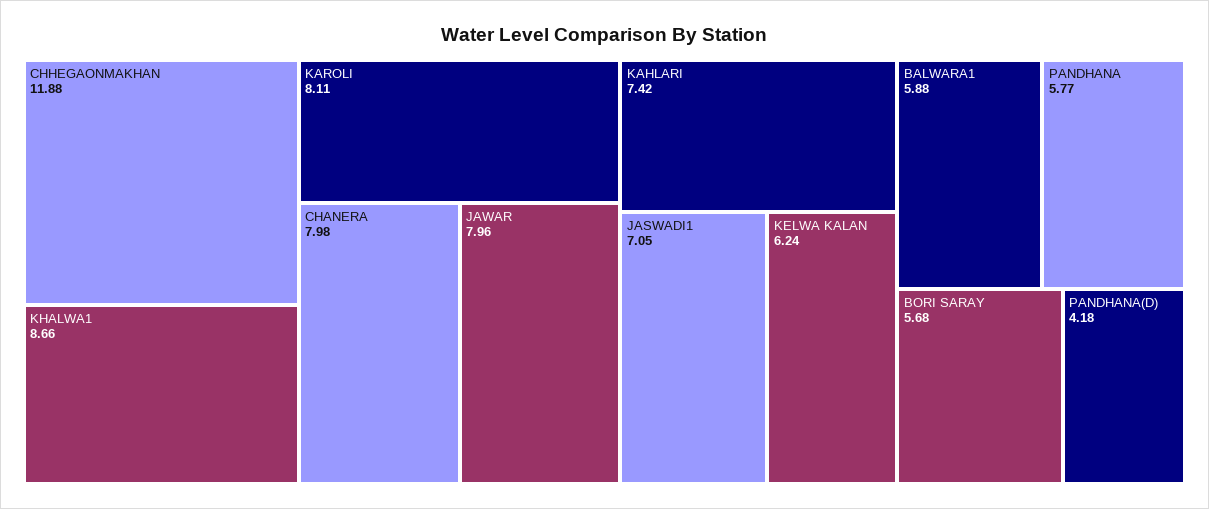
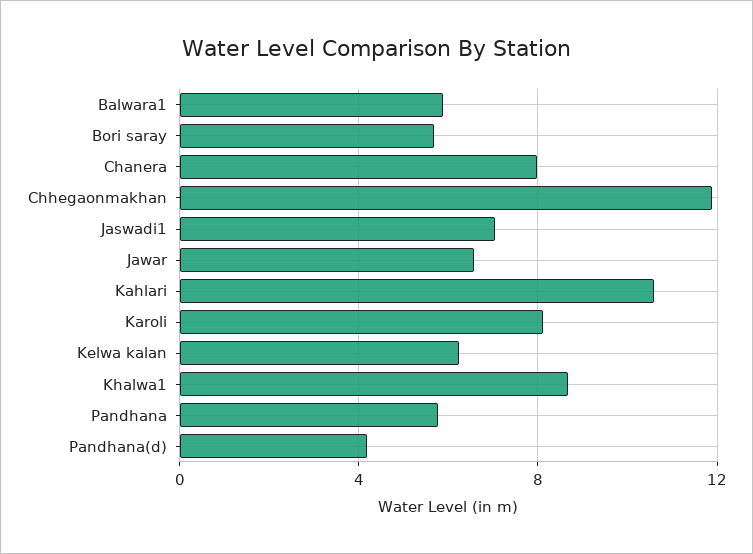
JAWAR: 7.96 -> 6.5
KAHLARI: 7.42 -> 10.5

